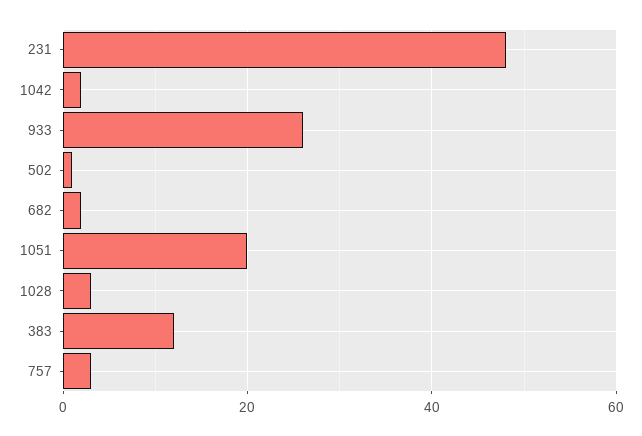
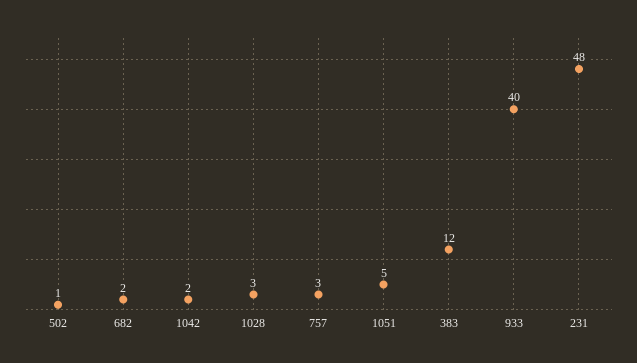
933: 25 -> 40
1051: 20 -> 5

